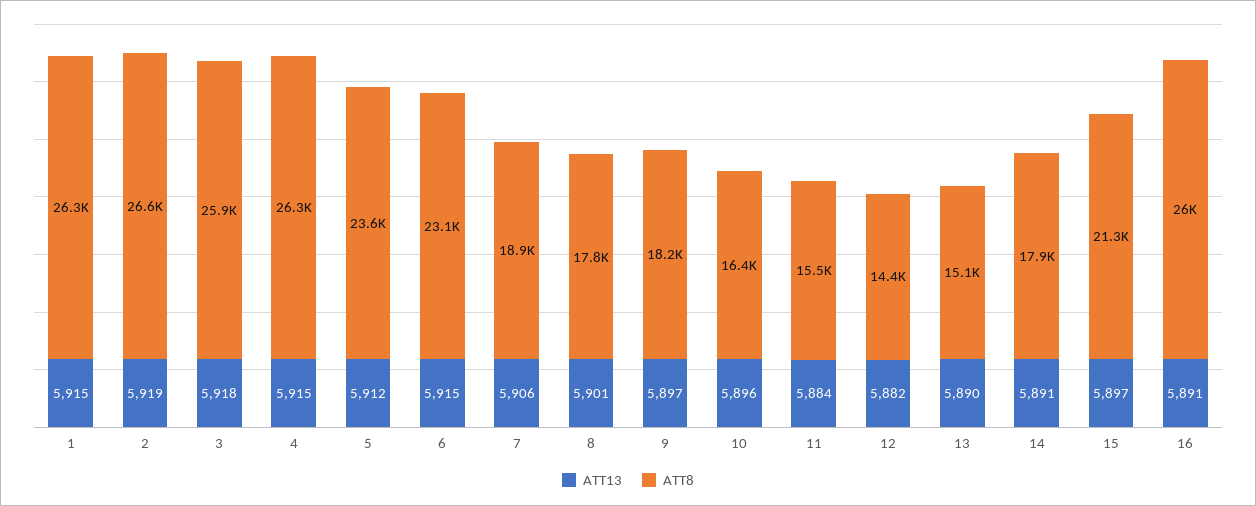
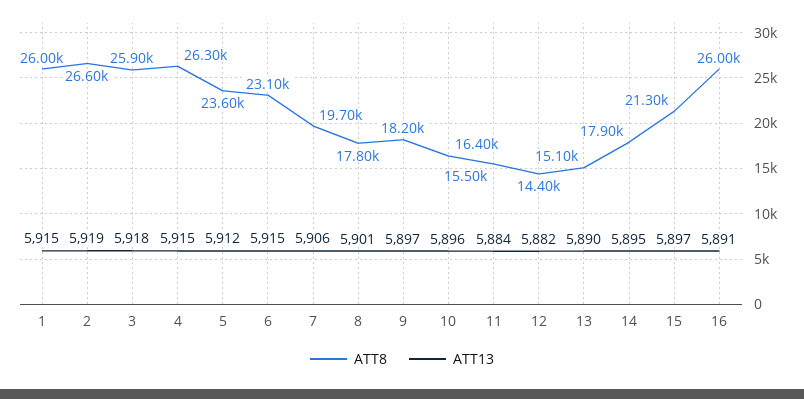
ATT8, 1: 26300 -> 26000
ATT8, 7: 18900 -> 19700
ATT13, 14: 5891 -> 5895

